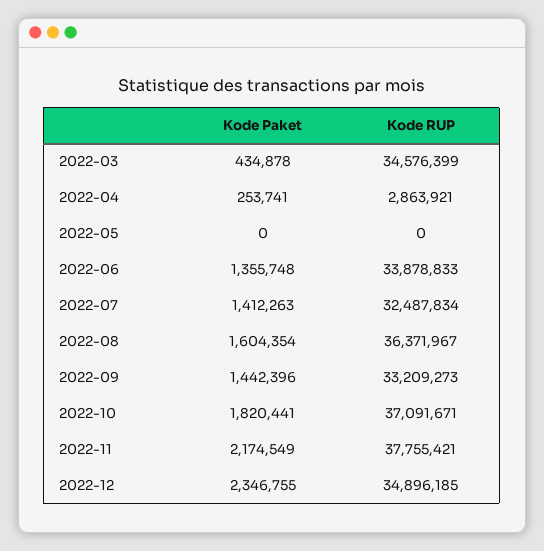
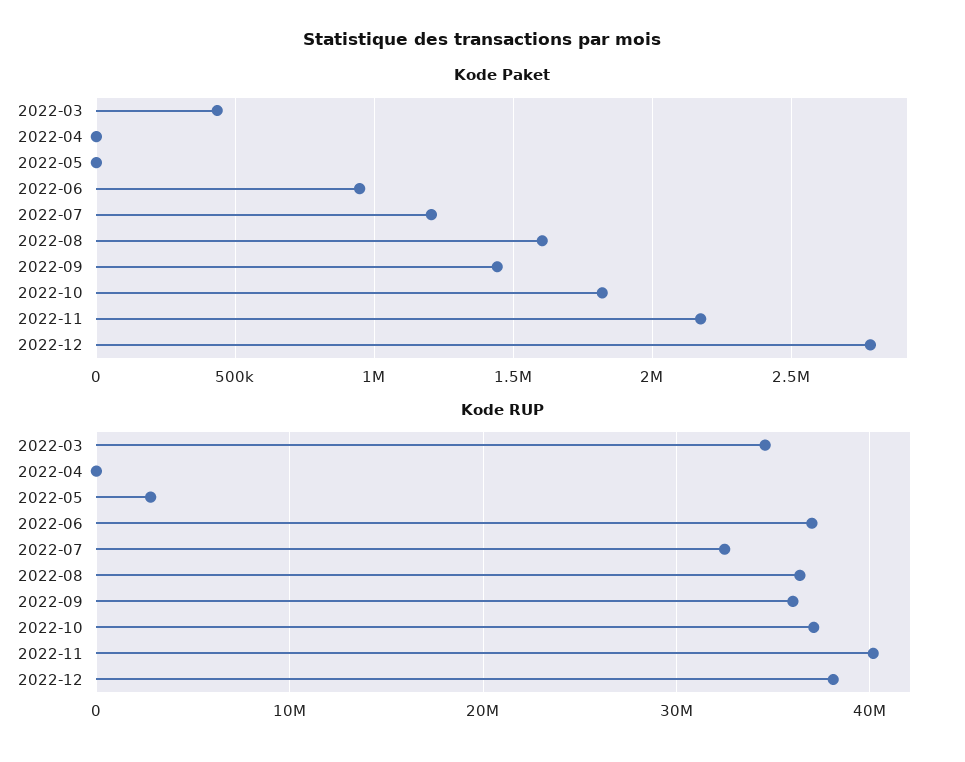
Kode Paket, 2022-04: 253741 -> 0
Kode RUP, 2022-04: 2863921 -> 0
Kode RUP, 2022-05: 0 -> 3000000
Kode Paket, 2022-06: 1355748 -> 950000
Kode RUP, 2022-06: 33878833 -> 37000000
Kode Paket, 2022-07: 1412263 -> 1200000
Kode RUP, 2022-09: 33209273 -> 36000000
Kode RUP, 2022-11: 37755421 -> 40000000
Kode Paket, 2022-12: 2346755 -> 2800000
Kode RUP, 2022-12: 34896185 -> 38000000

